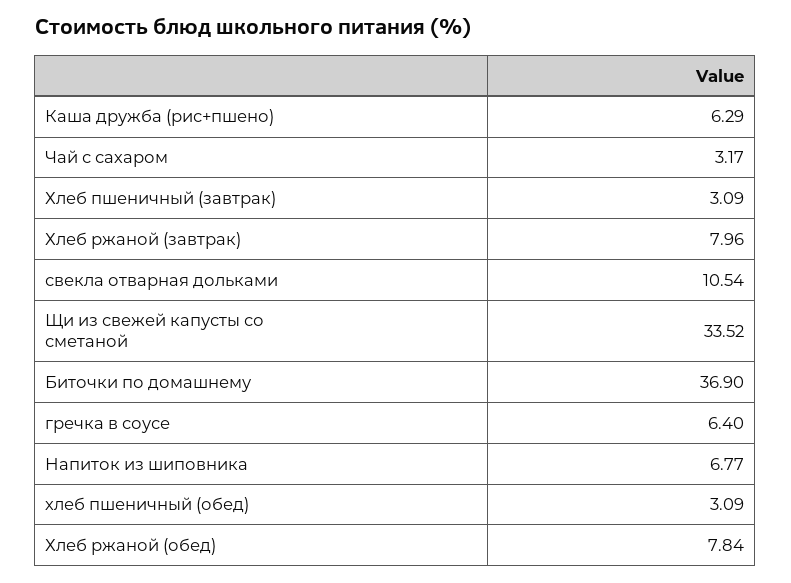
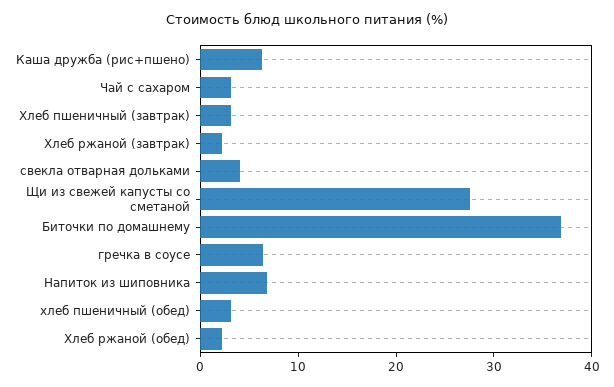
Хлеб ржаной (завтрак): 7.96 -> 2
свекла отварная дольками: 10.54 -> 4
Щи из свежей капусты со сметаной: 33.52 -> 28
Хлеб ржаной (обед): 7.84 -> 2

